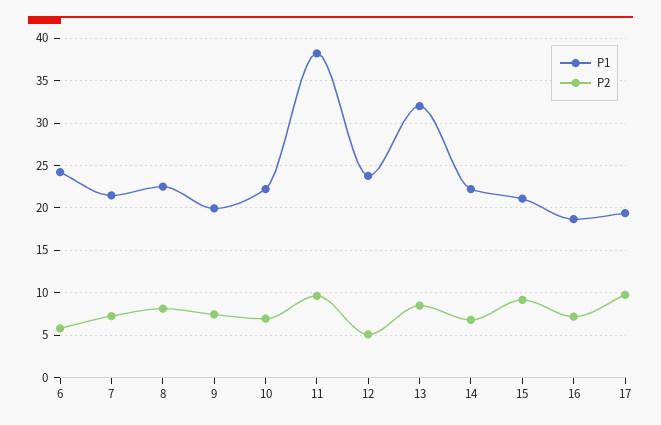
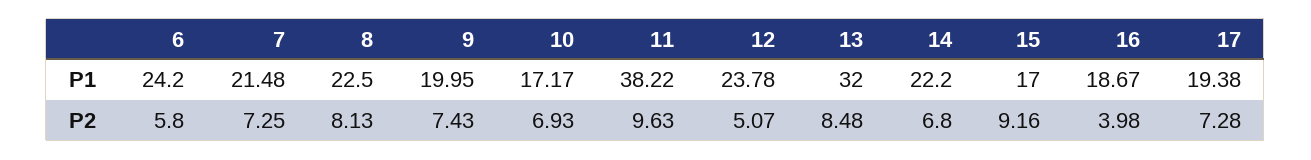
P1, 10: 22 -> 17.17
P1, 15: 21 -> 17
P2, 16: 7 -> 3.98
P2, 17: 10 -> 7.28

